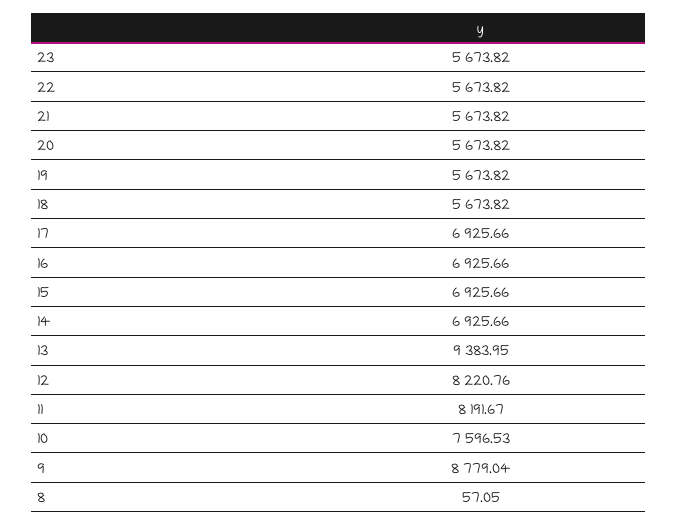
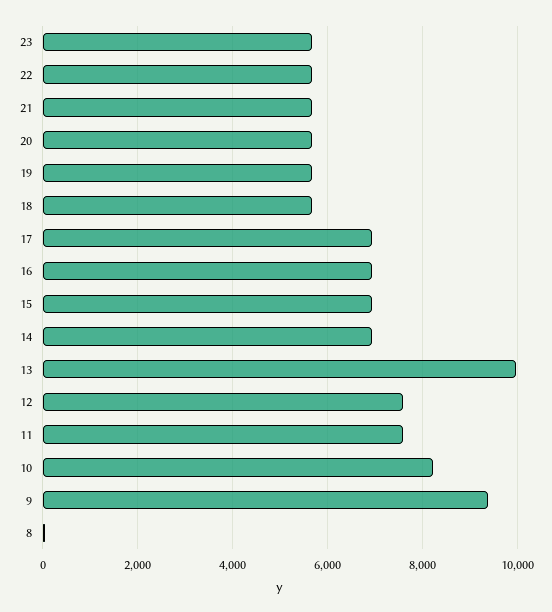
13: 9383.95 -> 10000
12: 8220.76 -> 7600
11: 8191.67 -> 7600
10: 7596.53 -> 8200
9: 8779.04 -> 9400

